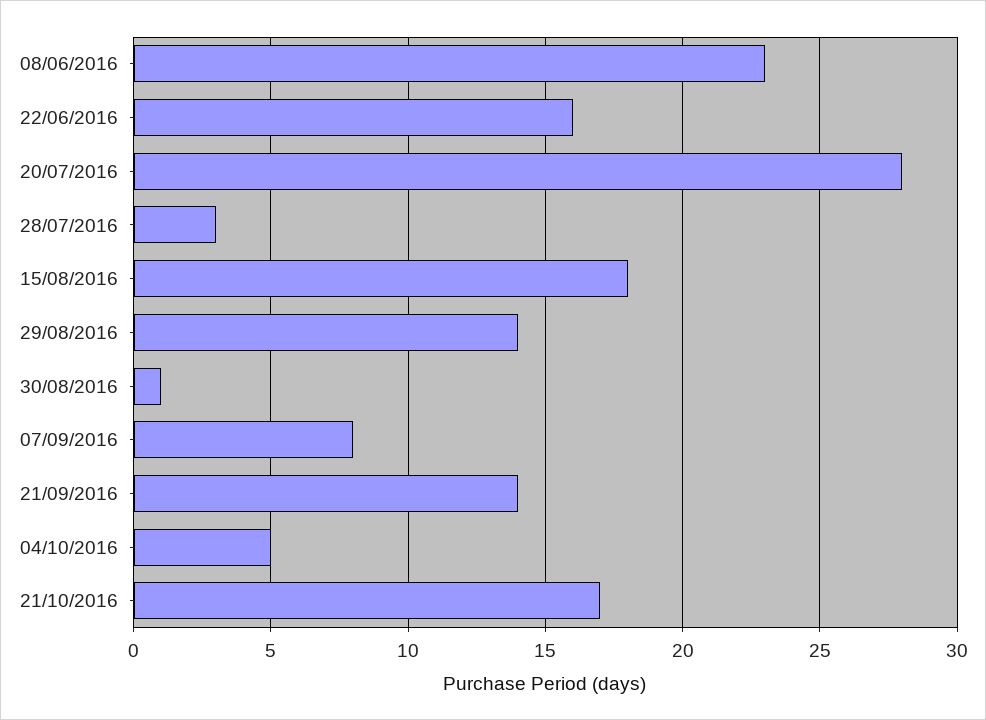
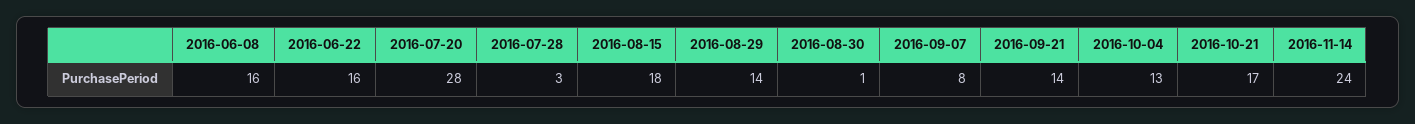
08/06/2016: 23 -> 16
04/10/2016: 5 -> 13
2016-11-14: none -> 24

